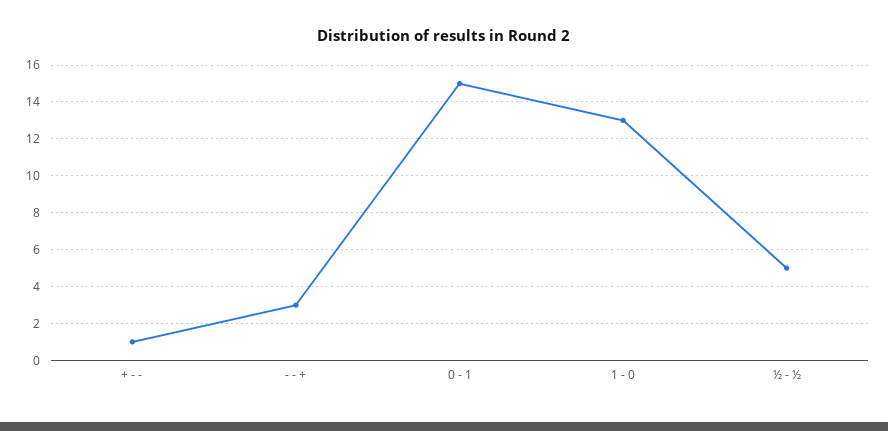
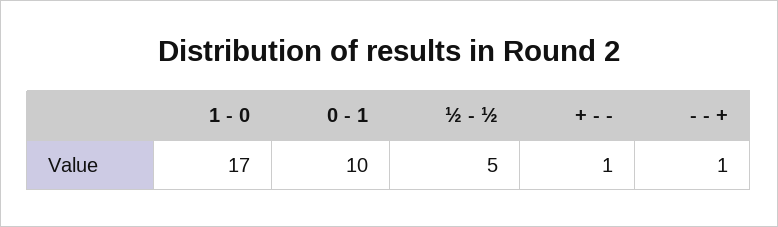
- - +: 3 -> 1
0 - 1: 15 -> 10
1 - 0: 13 -> 17

